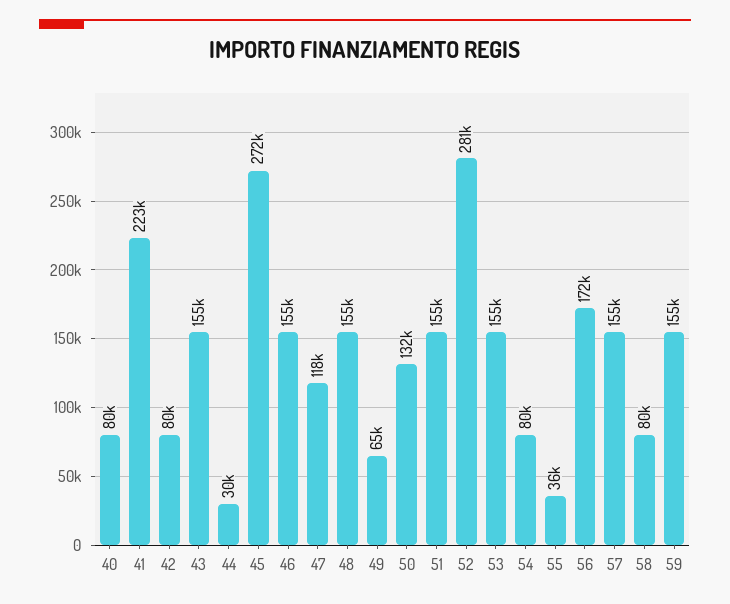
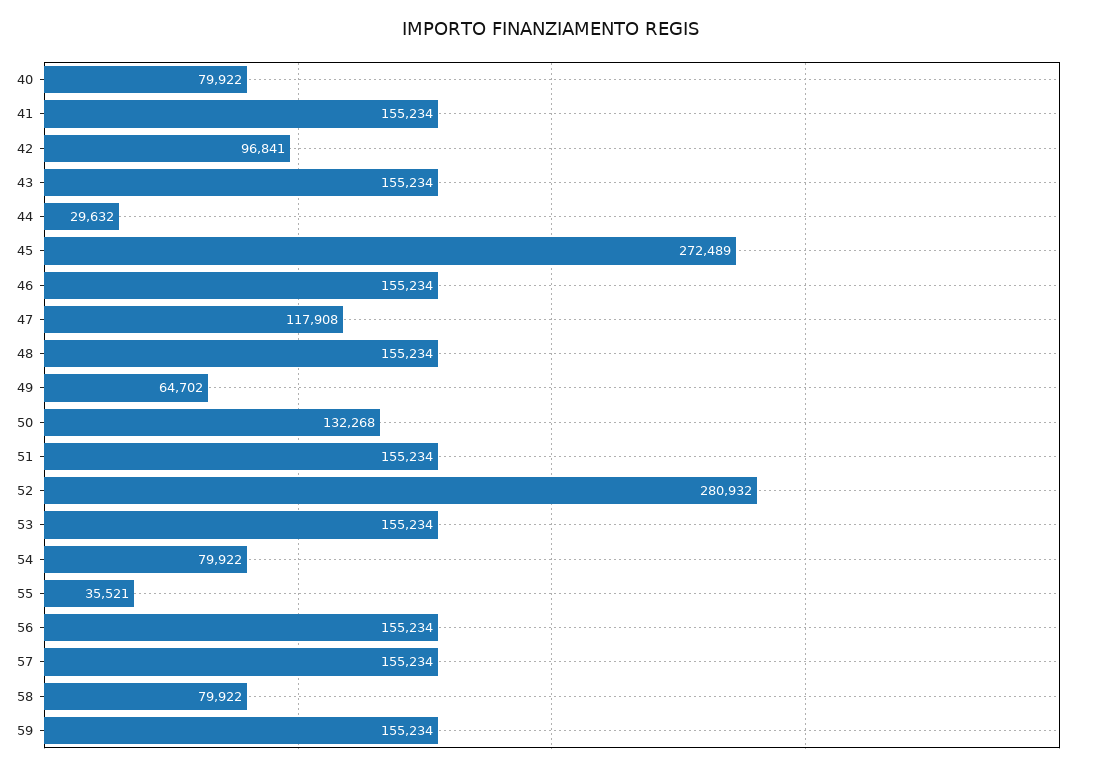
41: 223000 -> 155234
42: 80000 -> 96841
56: 172000 -> 155234

